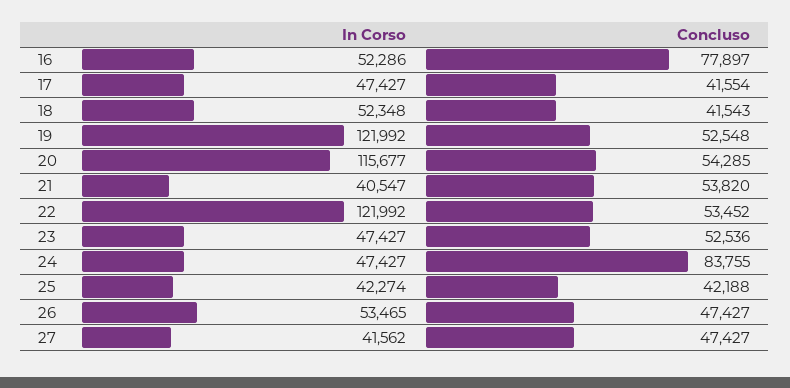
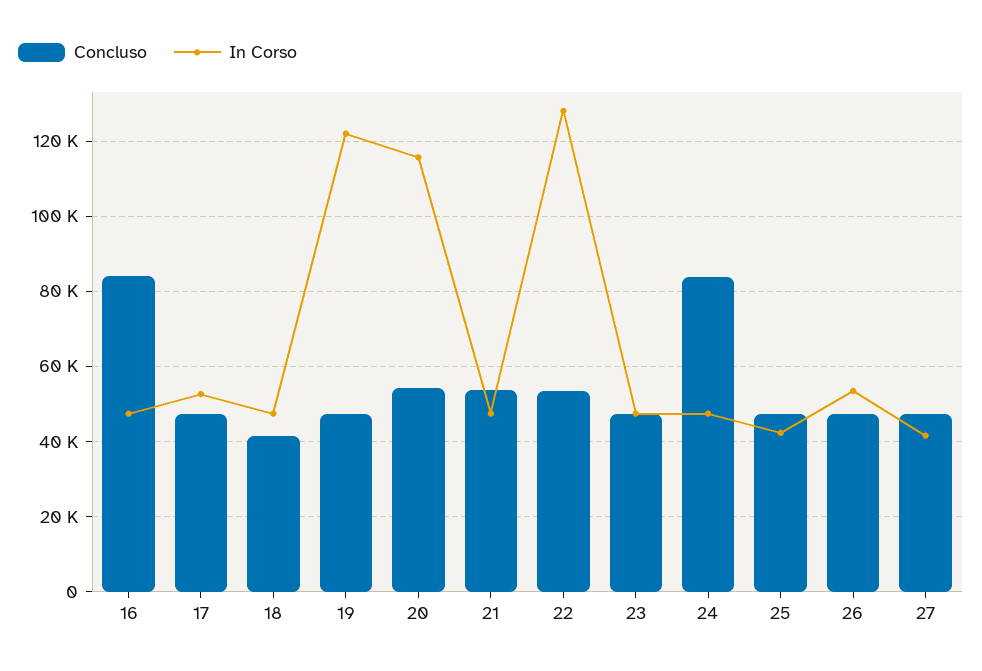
In Corso, 16: 52286 -> 48000
Concluso, 16: 77897 -> 84000
In Corso, 17: 47427 -> 52000
Concluso, 17: 41554 -> 48000
In Corso, 18: 52348 -> 48000
Concluso, 19: 52548 -> 48000
In Corso, 21: 40547 -> 48000
In Corso, 22: 121992 -> 128000
Concluso, 23: 52536 -> 48000
Concluso, 25: 42188 -> 48000

